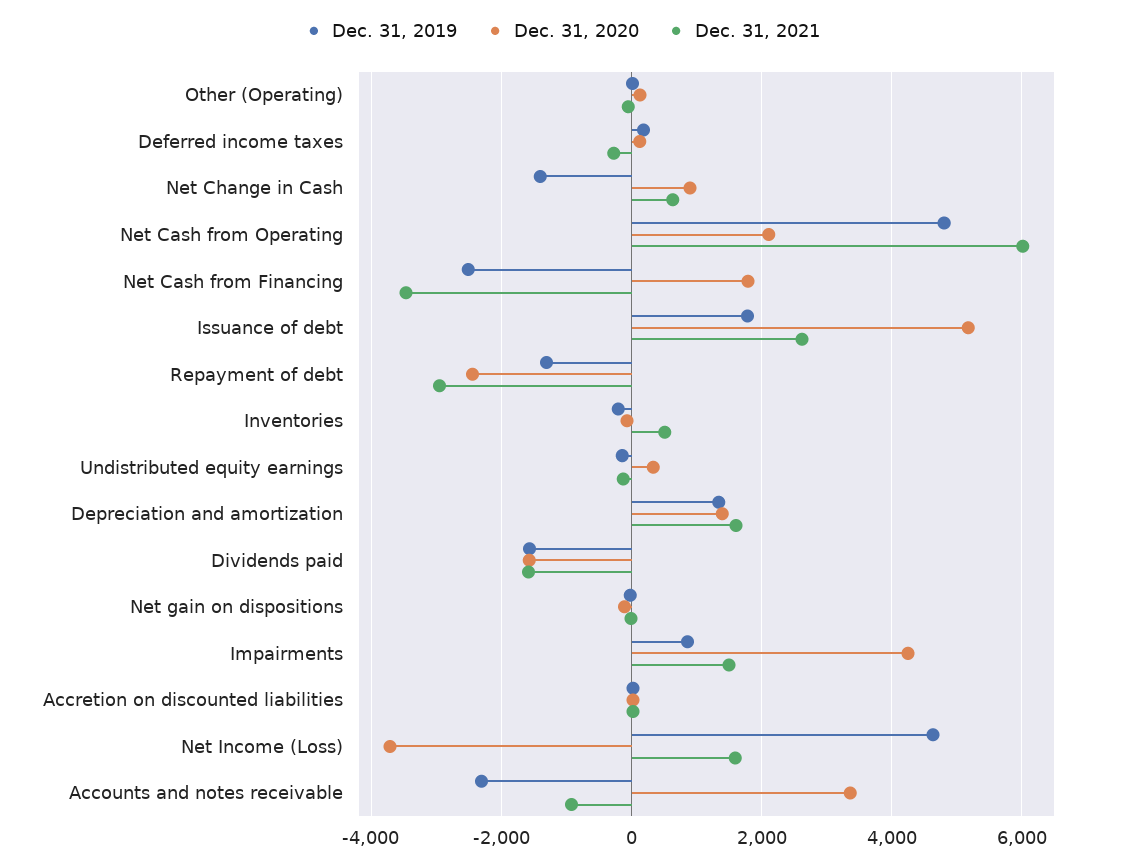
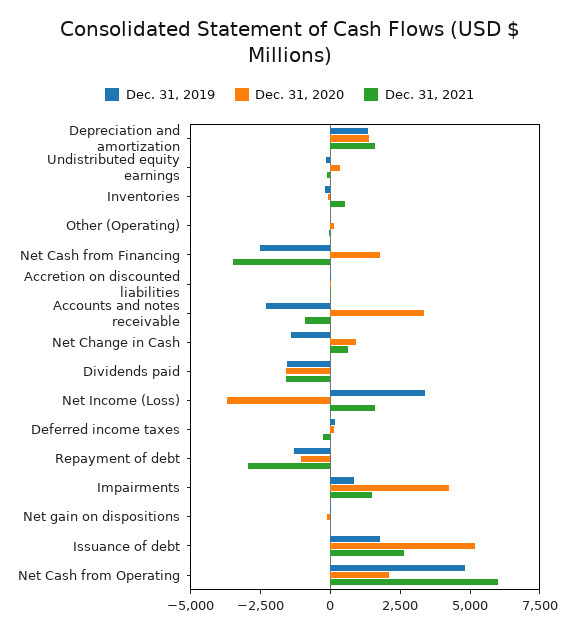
Dec. 31, 2020, Repayment of debt: -2400 -> -1000
Dec. 31, 2019, Net Income (Loss): 4600 -> 3500

